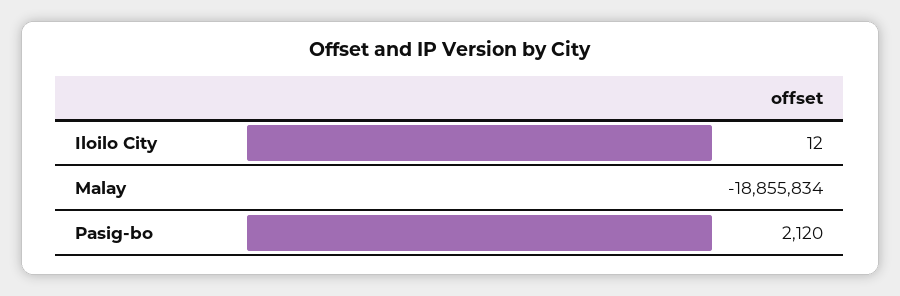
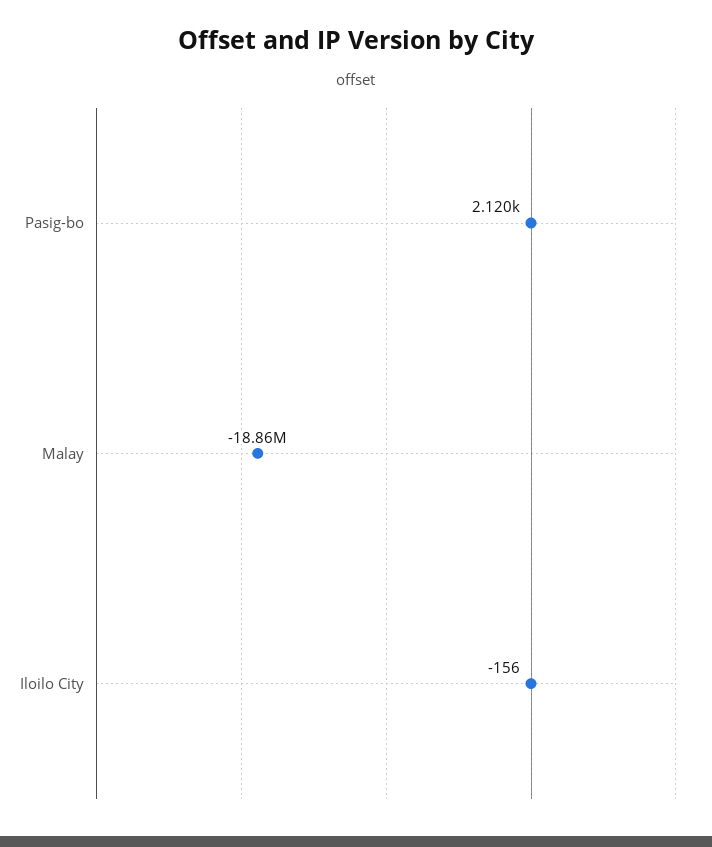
Iloilo City: 12 -> -156

